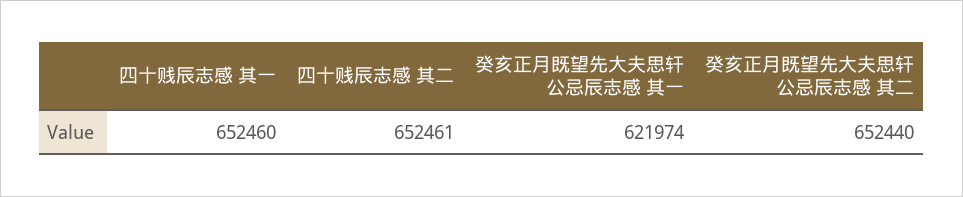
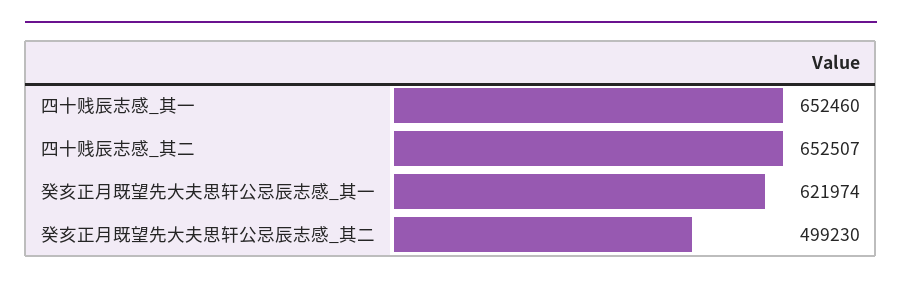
四十贱辰志感 其二: 652461 -> 652507
癸亥正月既望先大夫思轩公忌辰志感 其二: 652440 -> 499230

